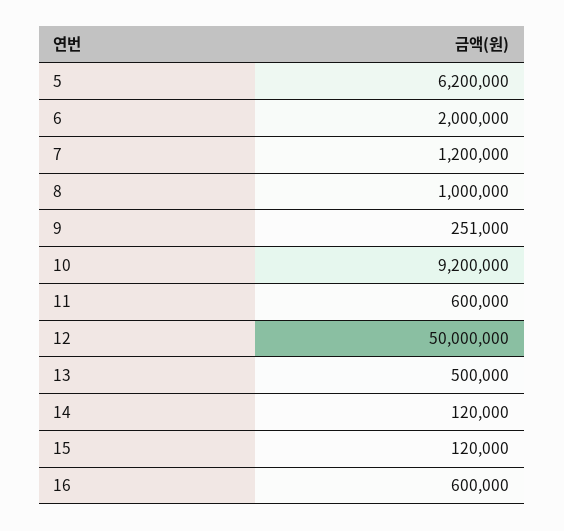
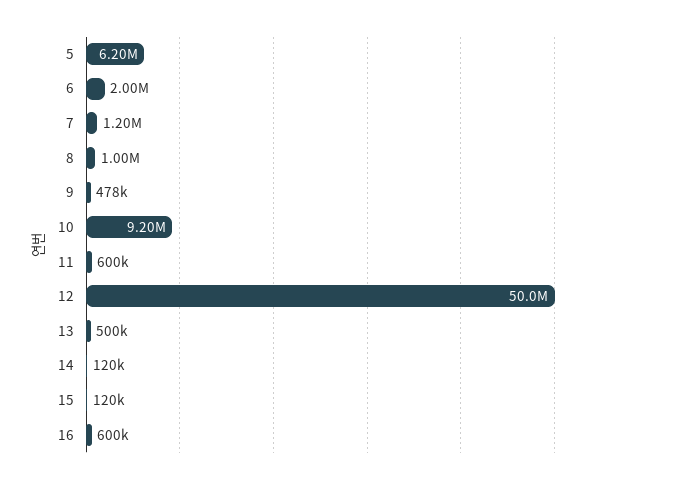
9: 251000 -> 478000

